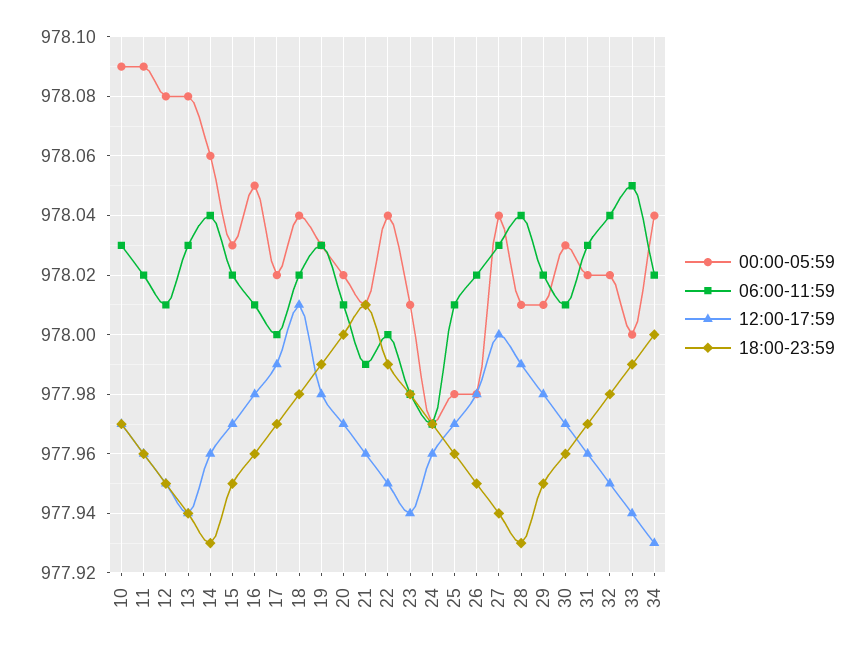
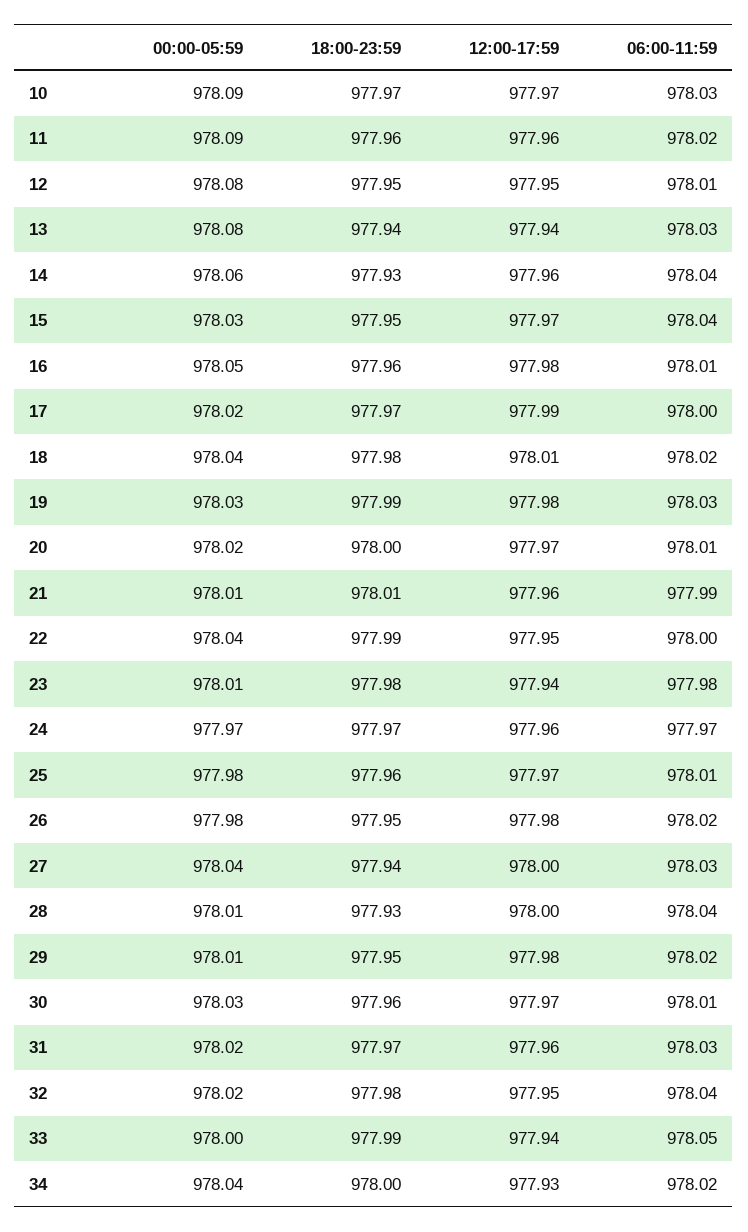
06:00-11:59, 15: 978.02 -> 978.04
12:00-17:59, 28: 977.99 -> 978

